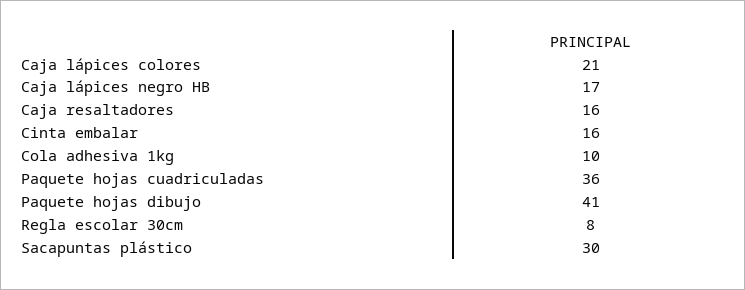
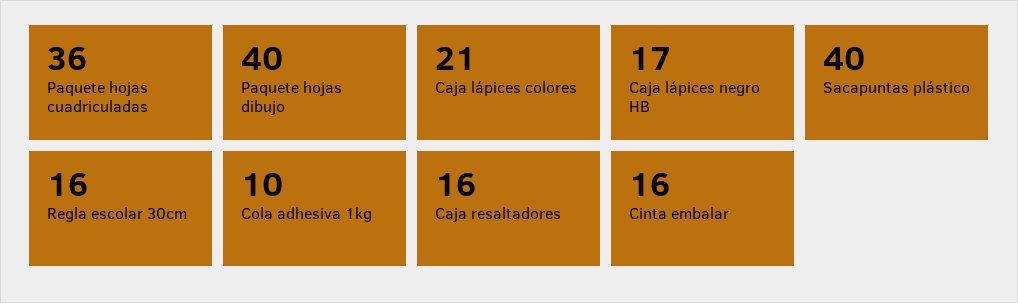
Paquete hojas dibujo: 41 -> 40
Regla escolar 30cm: 8 -> 16
Sacapuntas plástico: 30 -> 40

